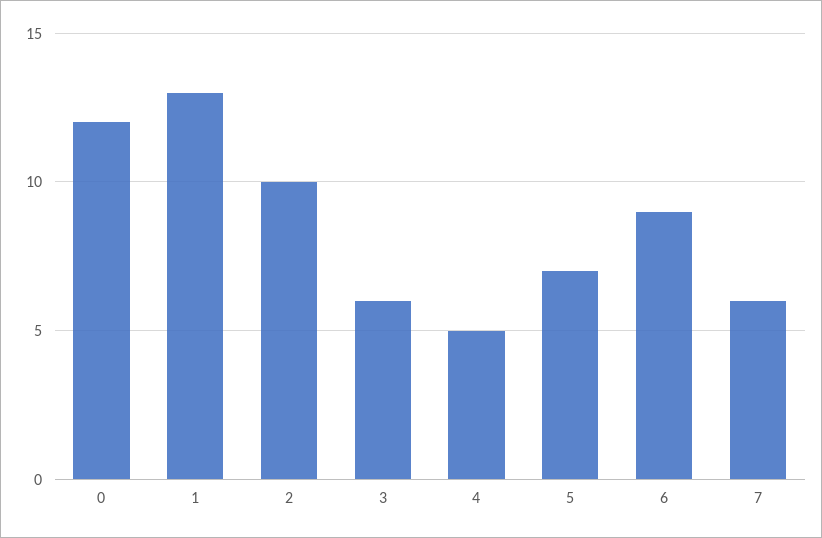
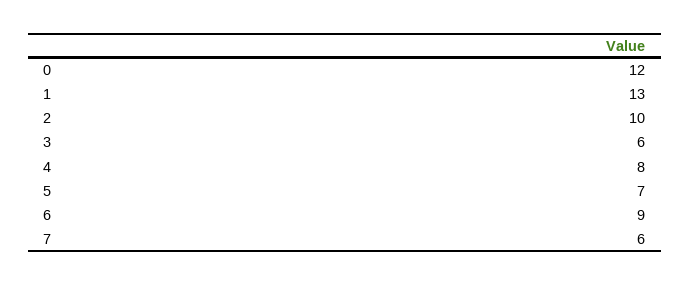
4: 5 -> 8

